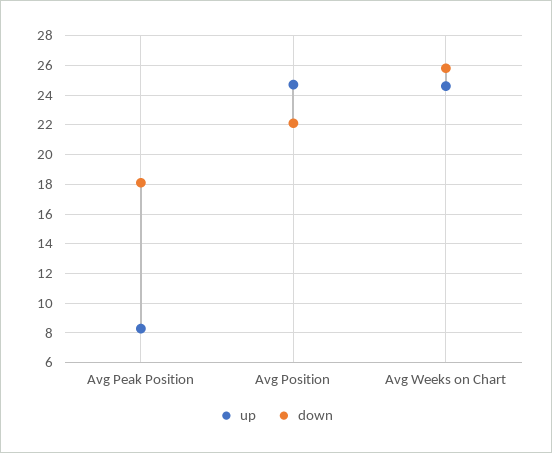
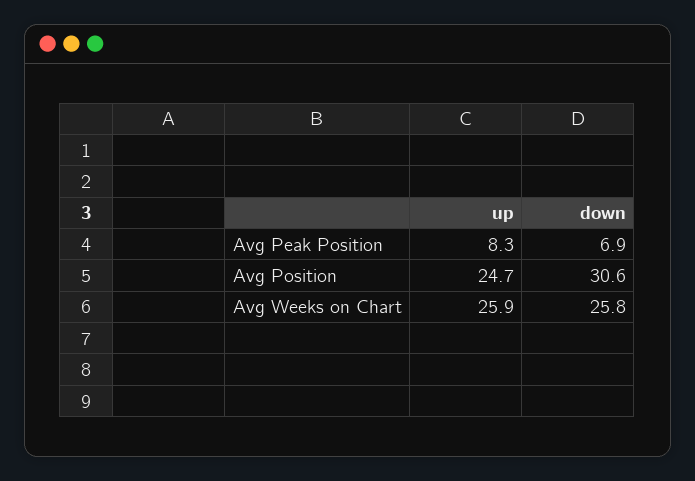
down, Avg Peak Position: 18 -> 6.9
down, Avg Position: 22 -> 30.6
up, Avg Weeks on Chart: 24.5 -> 25.9

